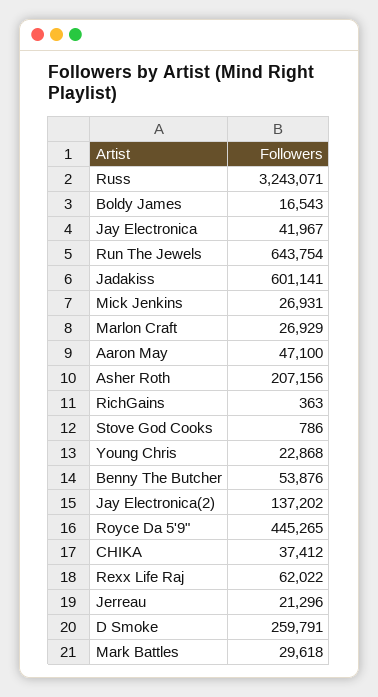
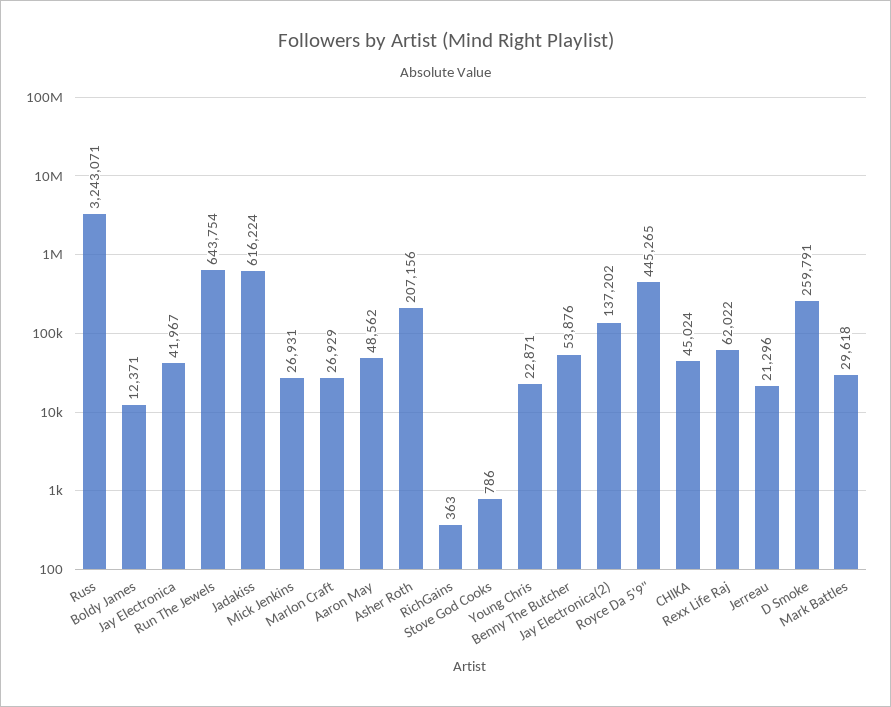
Boldy James: 16543 -> 12371
Jadakiss: 601141 -> 616224
Aaron May: 47100 -> 48562
Young Chris: 22868 -> 22871
CHIKA: 37412 -> 45024

